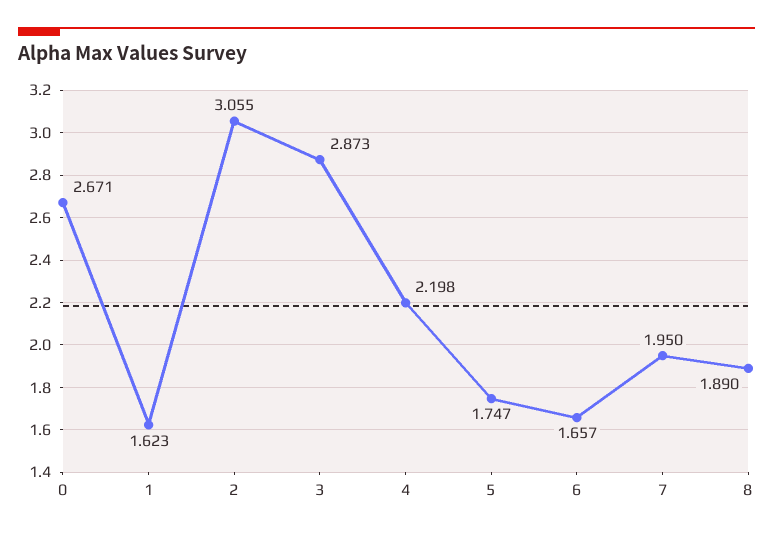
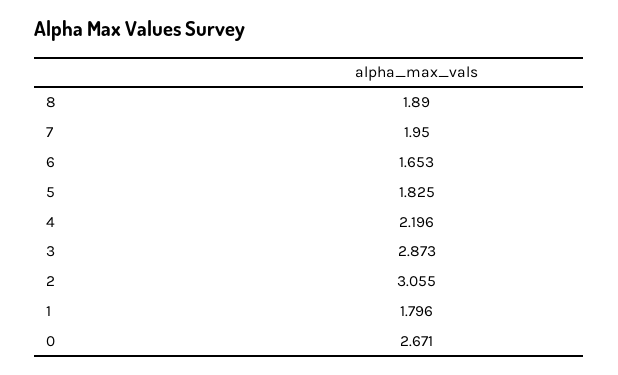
1: 1.623 -> 1.796
4: 2.198 -> 2.196
5: 1.747 -> 1.825
6: 1.657 -> 1.653

